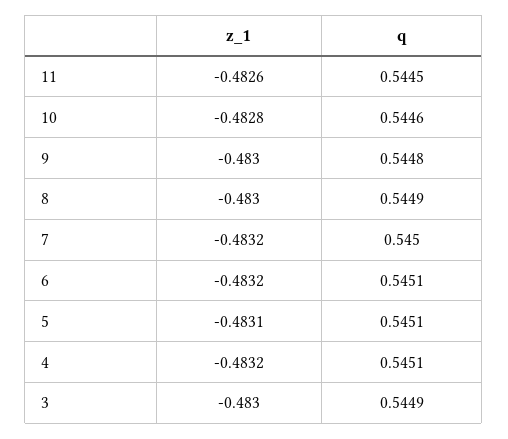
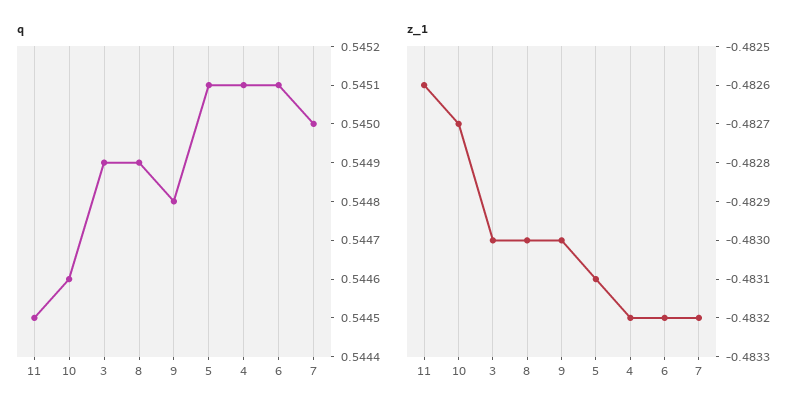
z_1, 10: -0.4828 -> -0.4827

